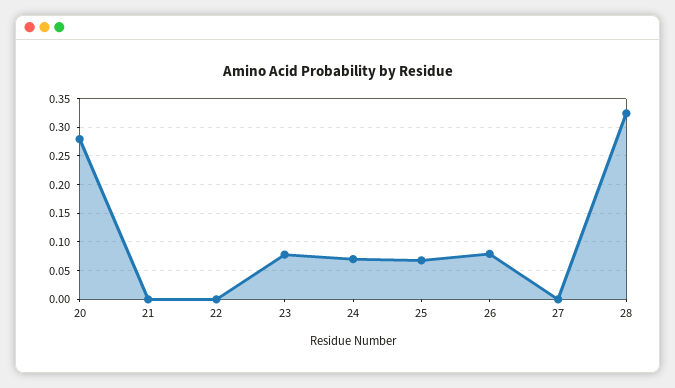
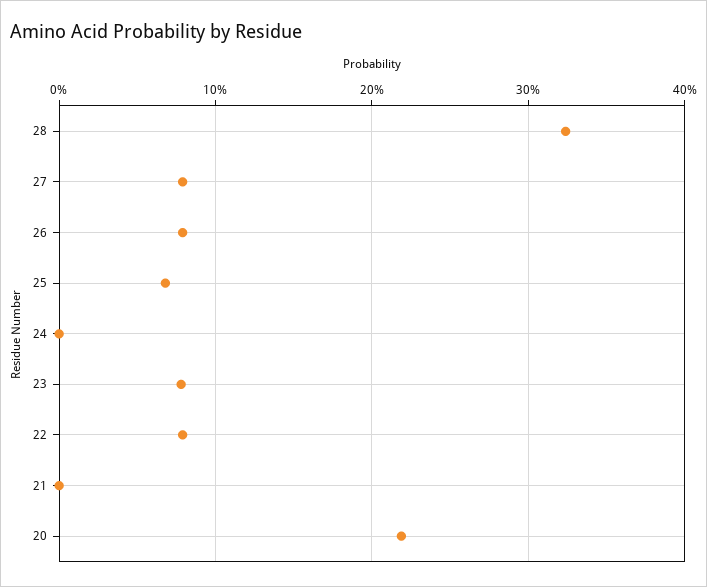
20: 0.275 -> 0.22
22: 0 -> 0.08
24: 0.075 -> 0
27: 0 -> 0.08

